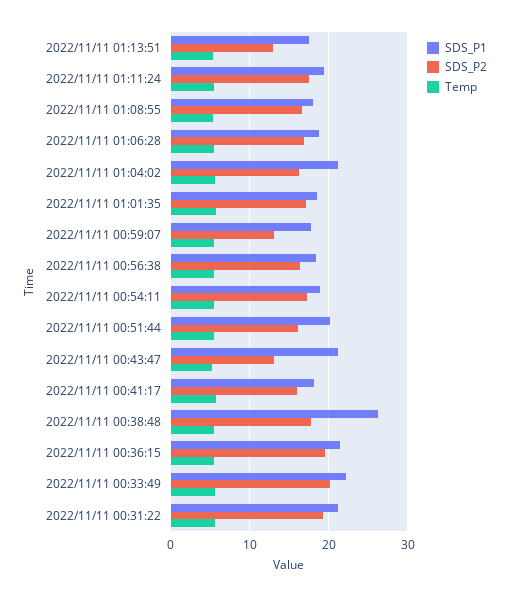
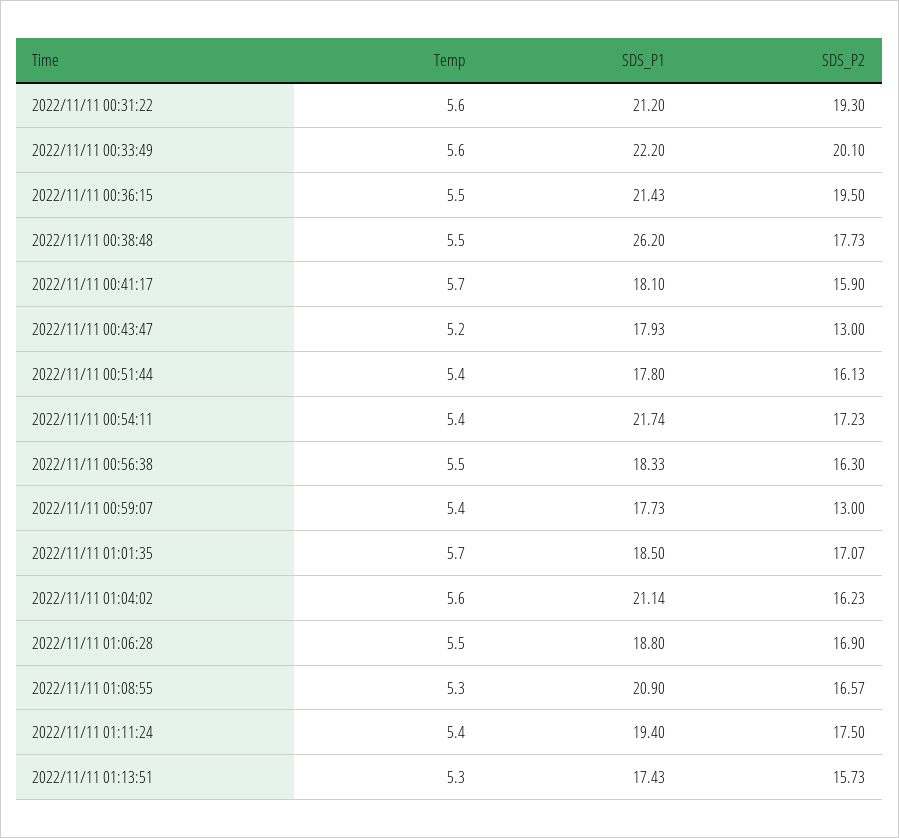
SDS_P2, 2022/11/11 01:13:51: 13 -> 15.73
SDS_P1, 2022/11/11 01:08:55: 18 -> 20.9
SDS_P1, 2022/11/11 00:54:11: 19 -> 21.74
SDS_P1, 2022/11/11 00:51:44: 20 -> 17.8
SDS_P1, 2022/11/11 00:43:47: 21 -> 17.93

